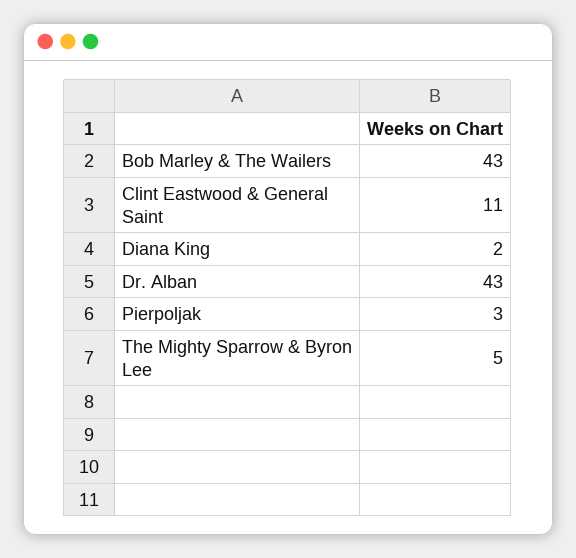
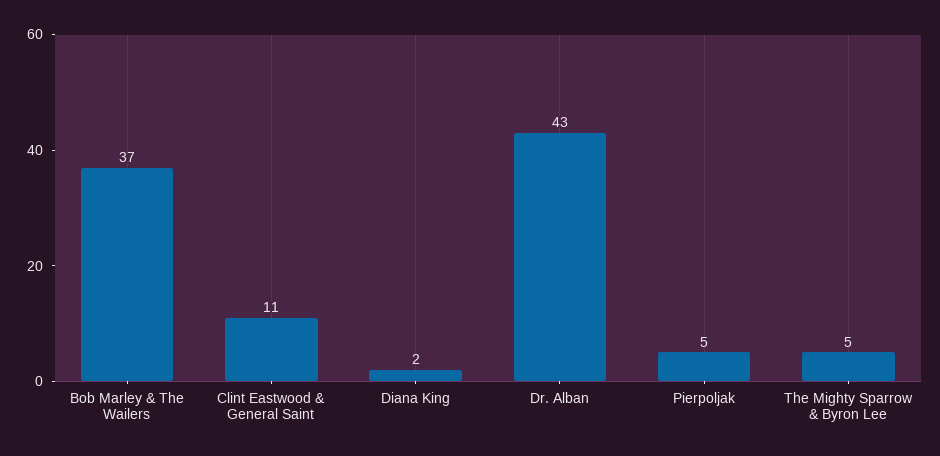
Bob Marley & The Wailers: 43 -> 37
Pierpoljak: 3 -> 5

